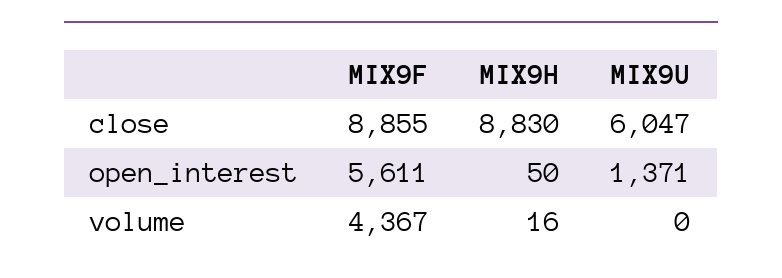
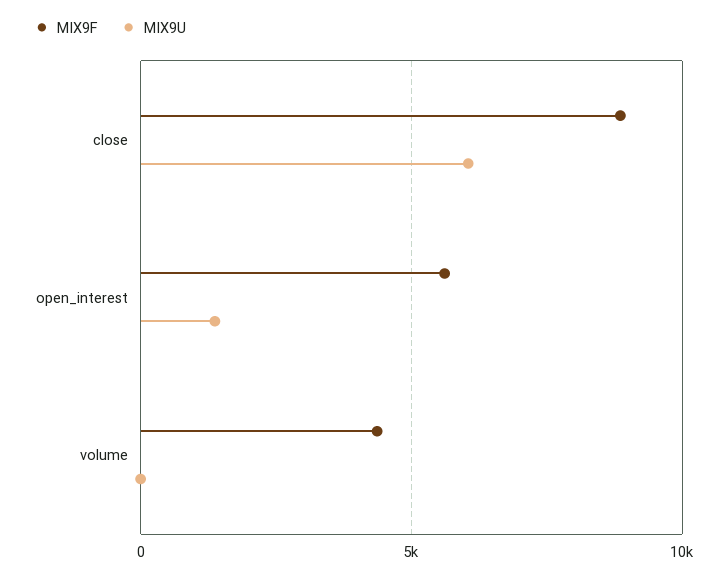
MIX9H, close: 8830 -> none
MIX9H, open_interest: 50 -> none
MIX9H, volume: 16 -> none

